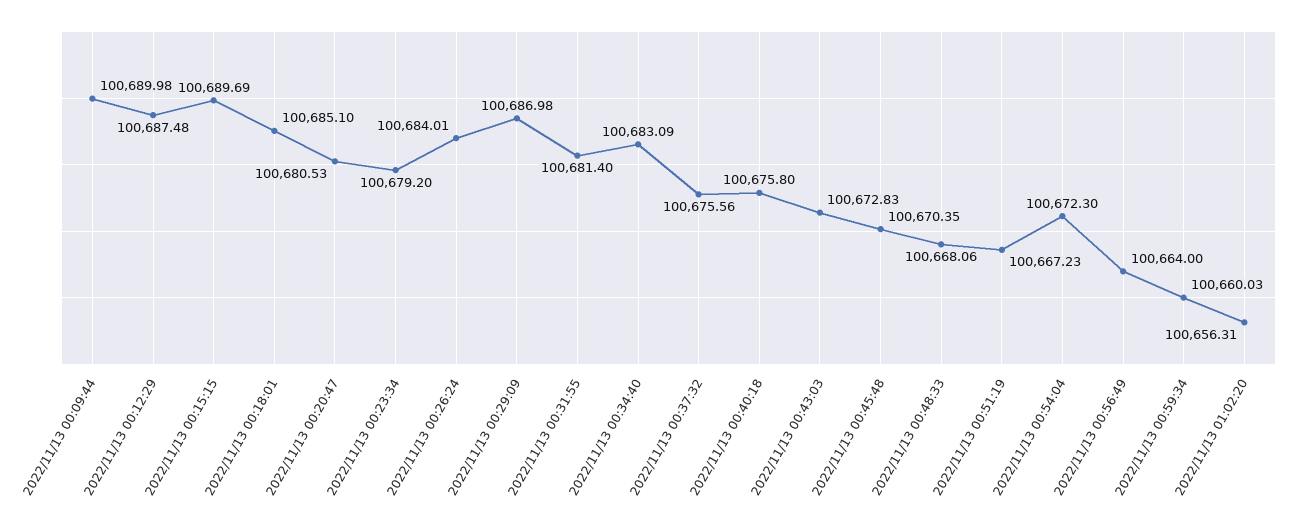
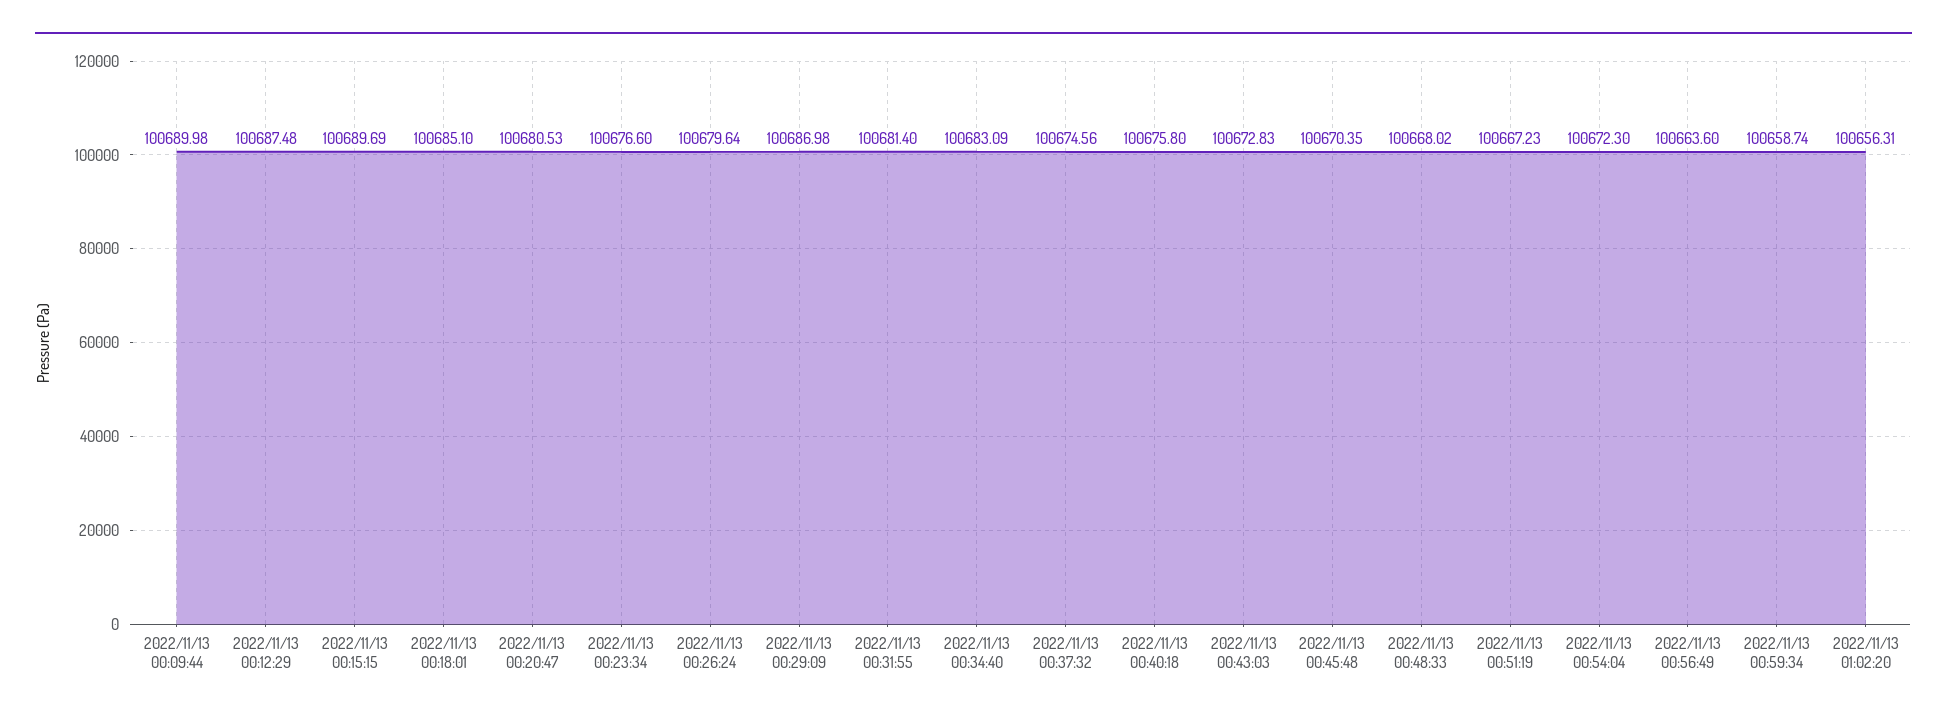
2022/11/13 00:23:34: 100679.2 -> 100676.6
2022/11/13 00:26:24: 100684.01 -> 100679.64
2022/11/13 00:37:32: 100675.56 -> 100674.56
2022/11/13 00:48:33: 100668.06 -> 100668.02
2022/11/13 00:56:49: 100664 -> 100663.6
2022/11/13 00:59:34: 100660.03 -> 100658.74

